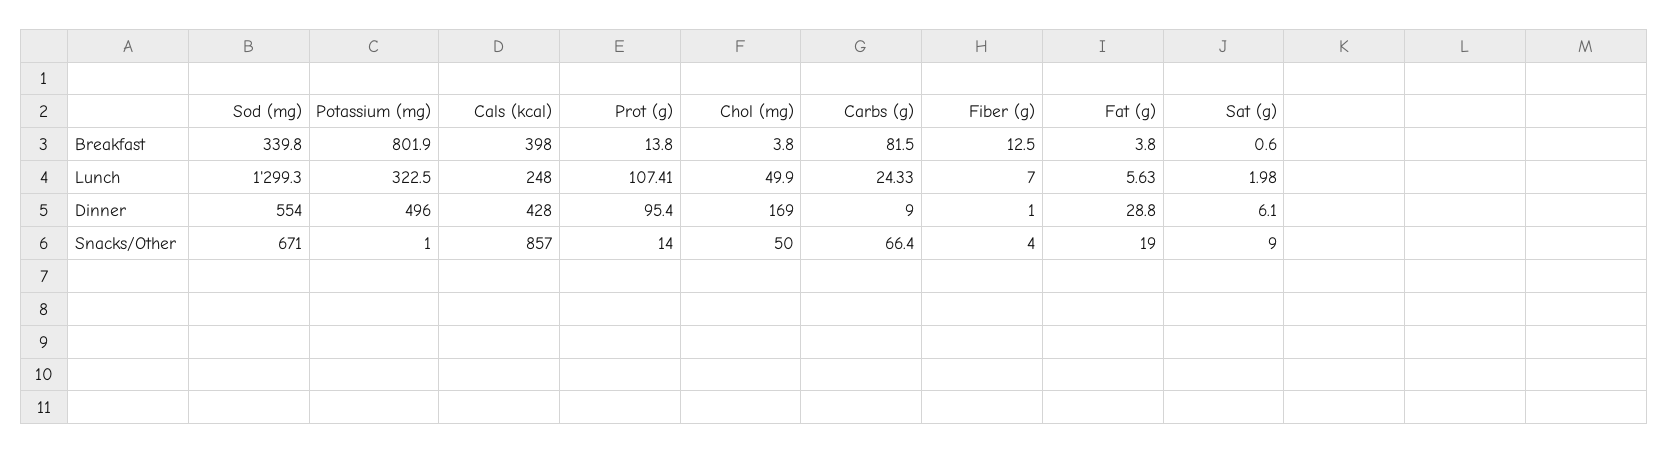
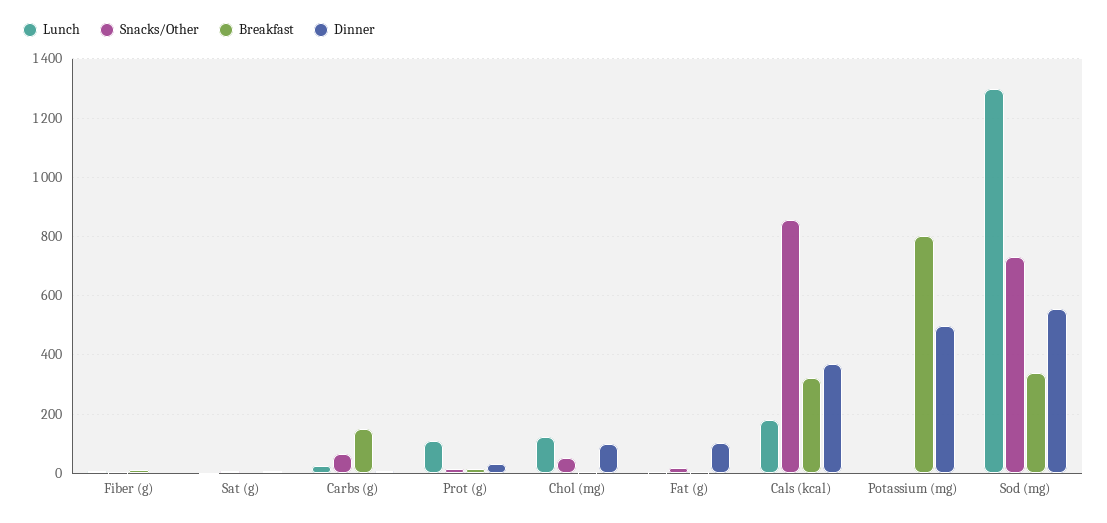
Breakfast, Cals (kcal): 398 -> 325
Breakfast, Carbs (g): 81.5 -> 150
Lunch, Potassium (mg): 322.5 -> 0
Lunch, Cals (kcal): 248 -> 175
Lunch, Chol (mg): 49.9 -> 125
Dinner, Cals (kcal): 428 -> 375
Dinner, Prot (g): 95.4 -> 25
Dinner, Chol (mg): 169 -> 100
Dinner, Fat (g): 28.8 -> 100
Snacks/Other, Sod (mg): 671 -> 725

